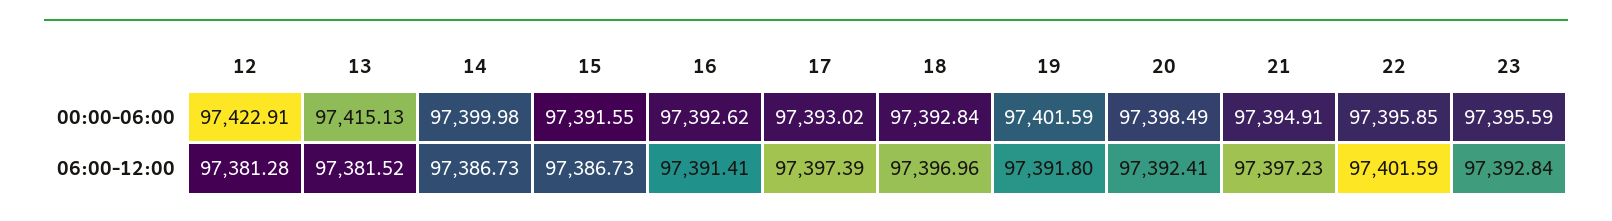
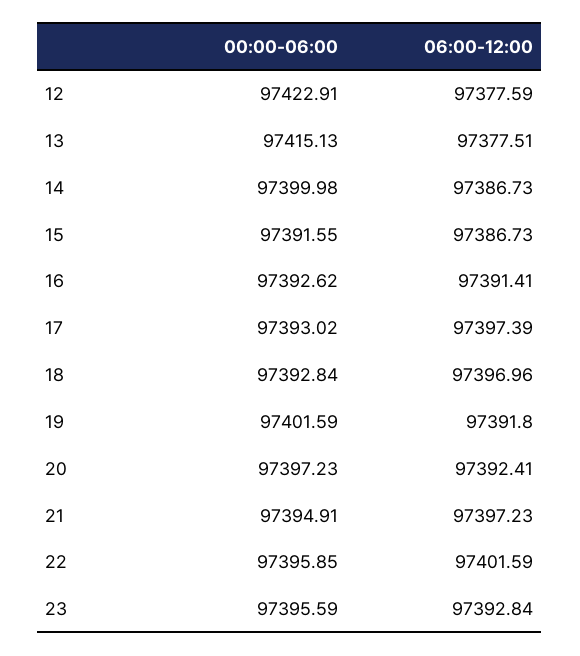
20, 00:00-06:00: 97398.49 -> 97397.23
12, 06:00-12:00: 97381.28 -> 97377.59
13, 06:00-12:00: 97381.52 -> 97377.51

